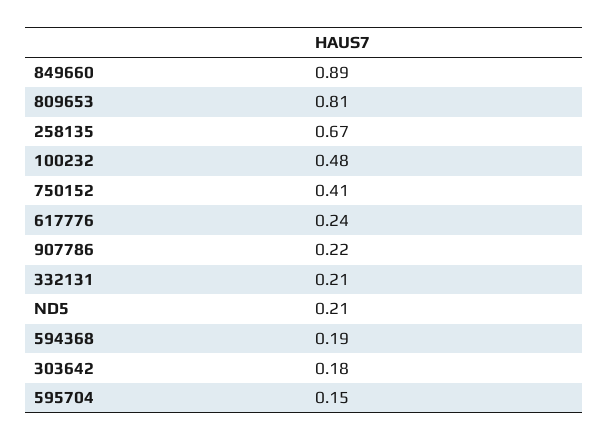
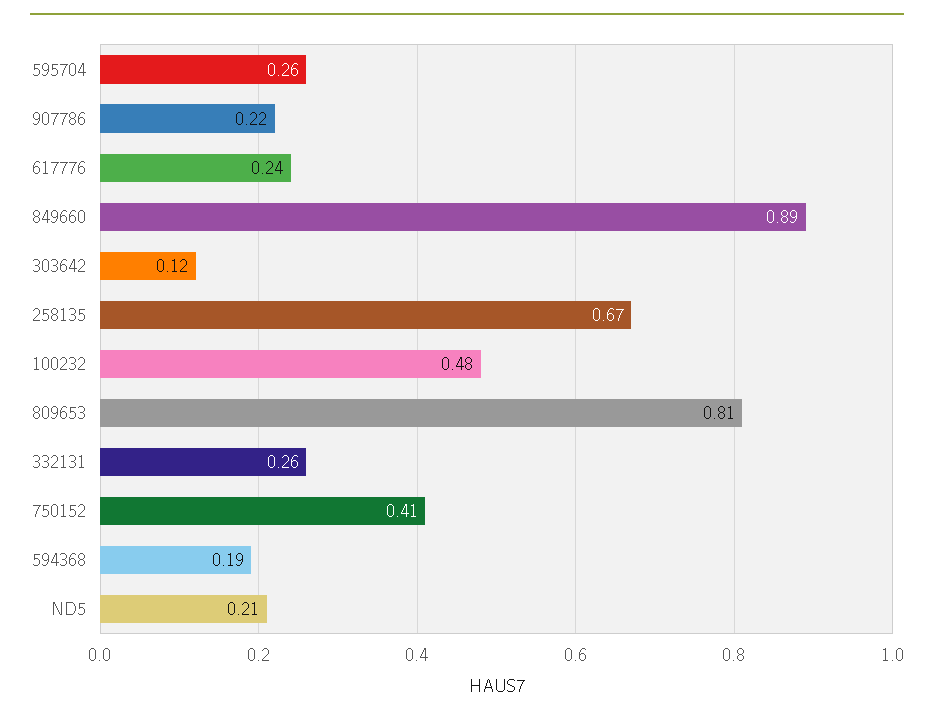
332131: 0.21 -> 0.26
303642: 0.18 -> 0.12
595704: 0.15 -> 0.26

